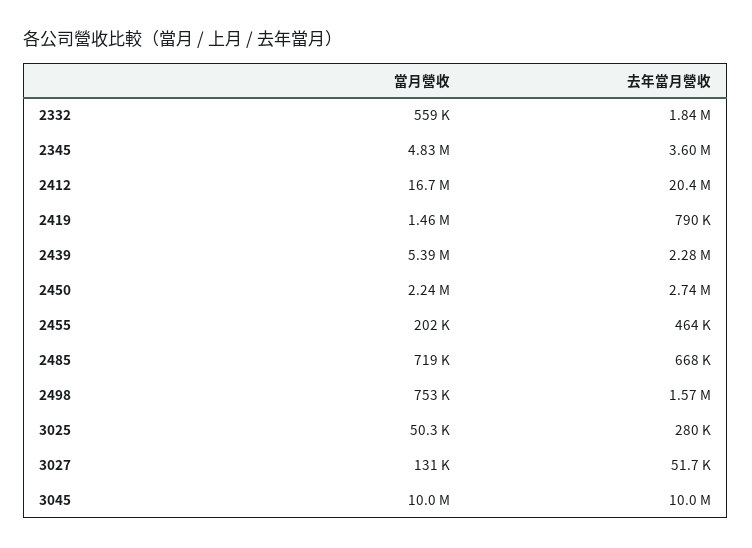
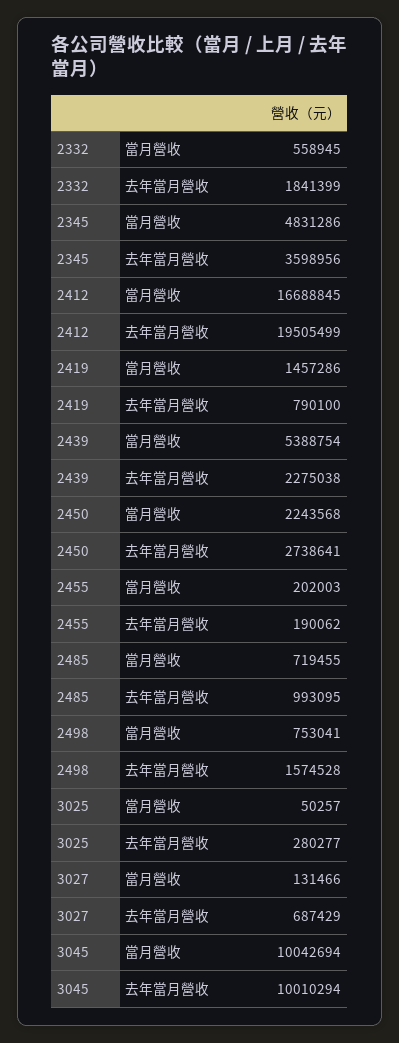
去年當月營收, 2412: 20400000 -> 19505499
去年當月營收, 2455: 464000 -> 190062
去年當月營收, 2485: 668000 -> 993095
去年當月營收, 3027: 51700 -> 687429

